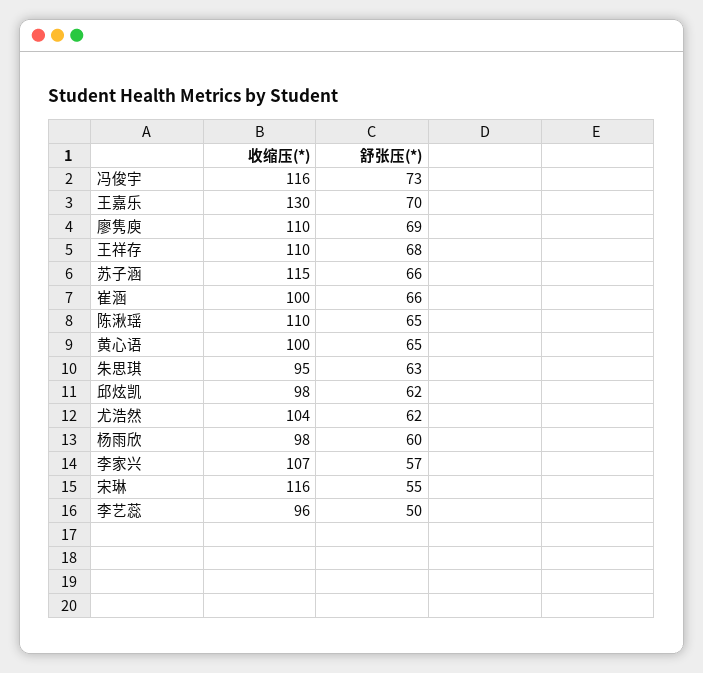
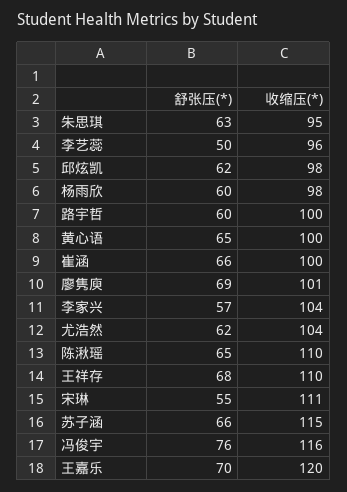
舒张压(*), 冯俊宇: 73 -> 76
收缩压(*), 王嘉乐: 130 -> 120
收缩压(*), 廖隽庾: 110 -> 101
收缩压(*), 李家兴: 107 -> 104
收缩压(*), 宋琳: 116 -> 111
舒张压(*), 路宇哲: none -> 60
收缩压(*), 路宇哲: none -> 100

